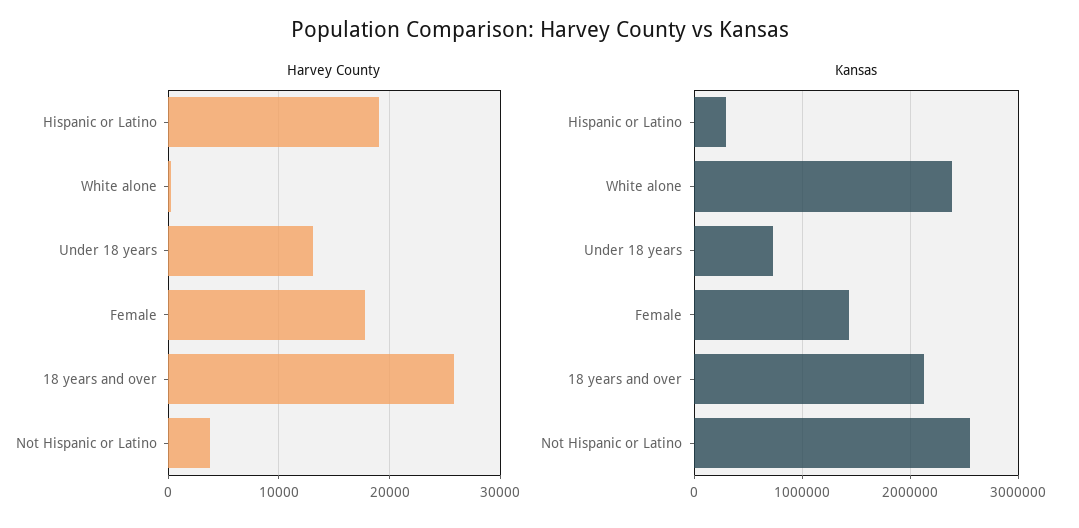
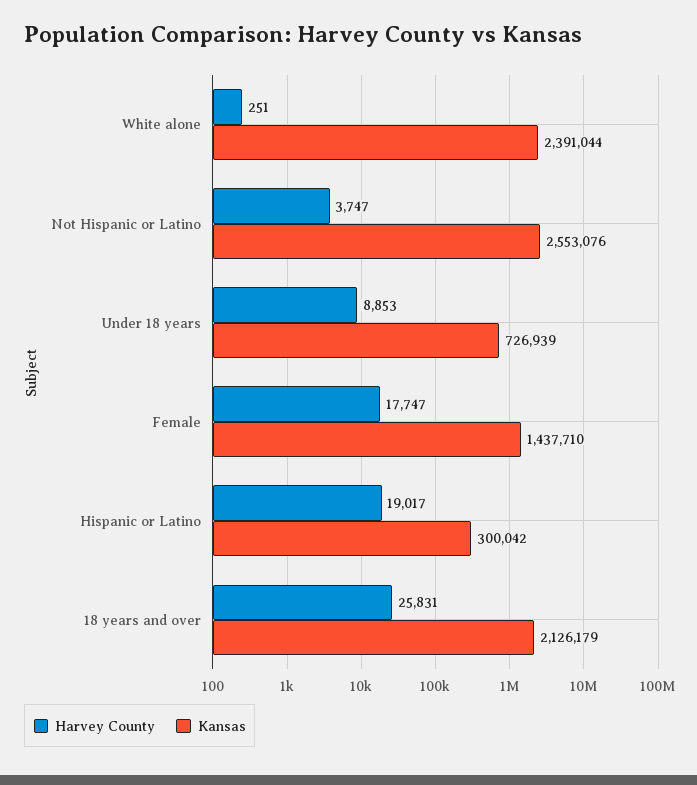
Harvey County, Under 18 years: 13000 -> 8853

